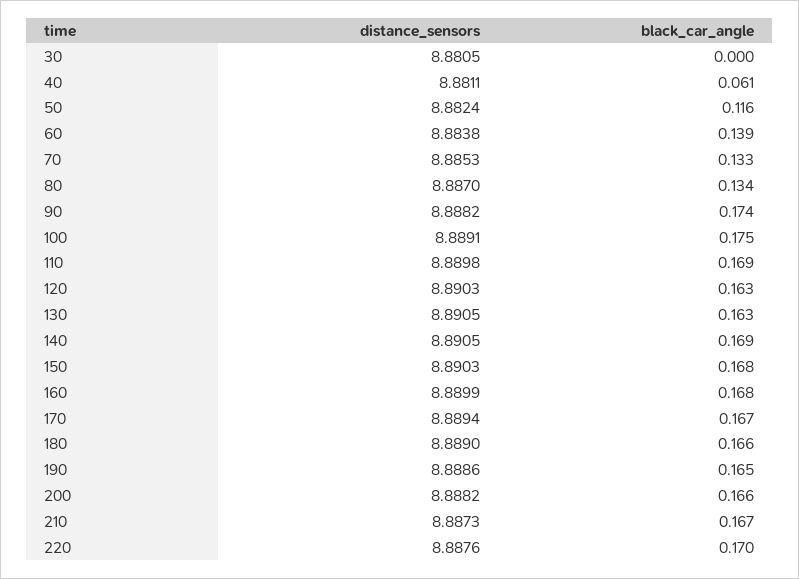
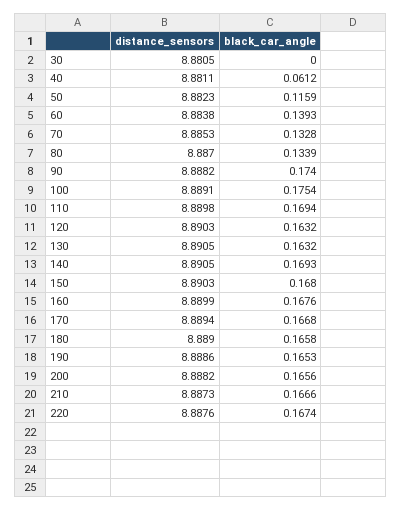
distance_sensors, 50: 8.8824 -> 8.8823
black_car_angle, 220: 0.17 -> 0.1674

